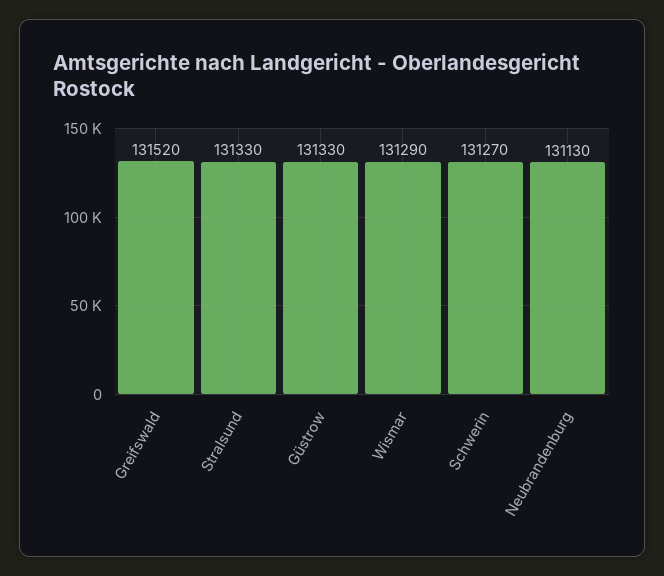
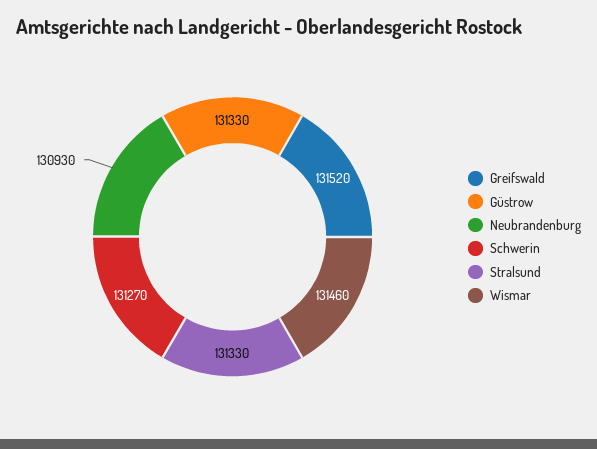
Wismar: 131290 -> 131460
Neubrandenburg: 131130 -> 130930

